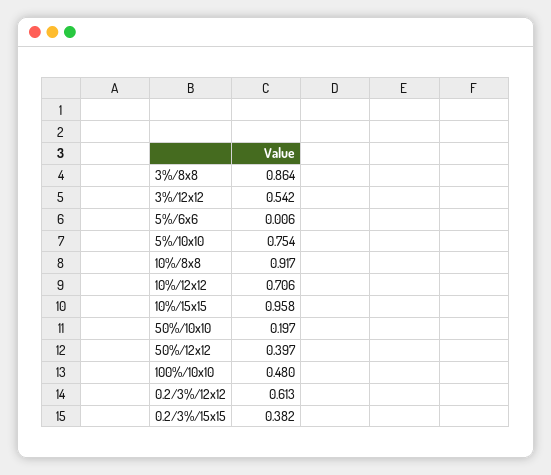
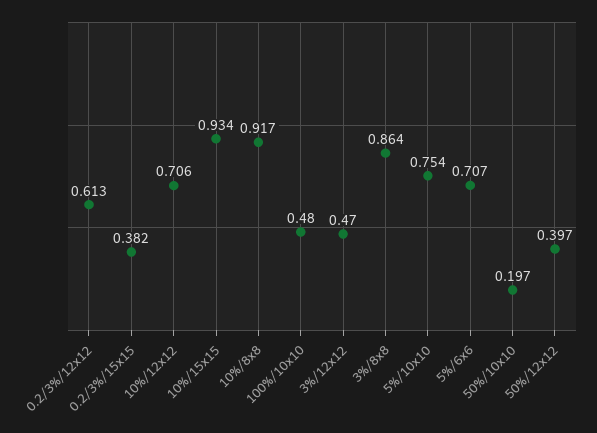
3%/12x12: 0.542 -> 0.47
5%/6x6: 0.006 -> 0.707
10%/15x15: 0.958 -> 0.934

